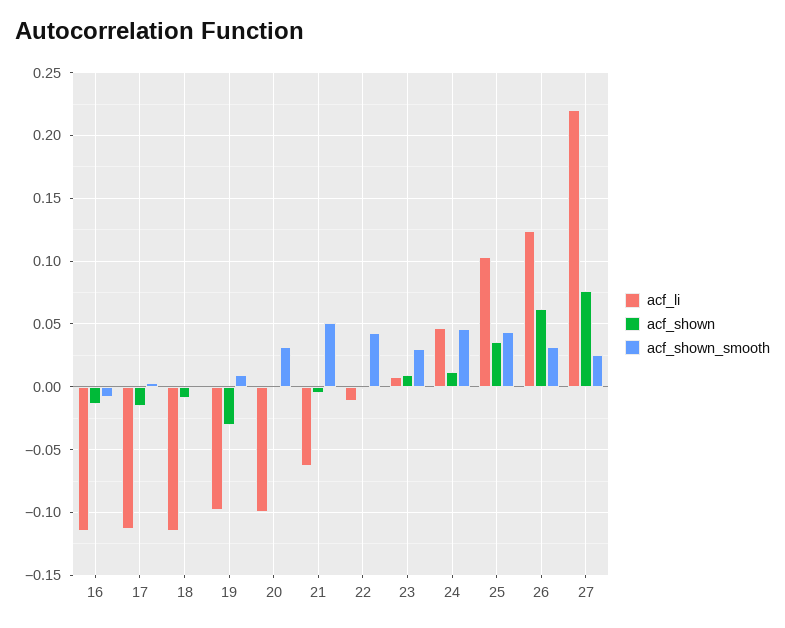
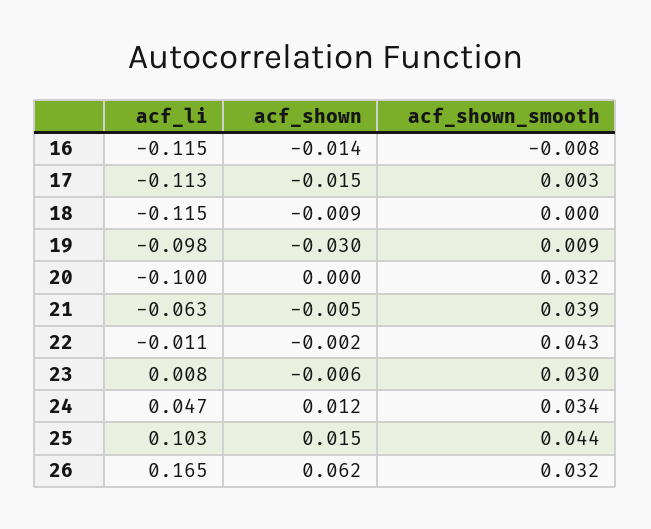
acf_shown_smooth, 21: 0.05 -> 0.039
acf_shown, 23: 0.01 -> -0.006
acf_shown_smooth, 24: 0.045 -> 0.034
acf_shown, 25: 0.035 -> 0.015
acf_li, 26: 0.125 -> 0.165
acf_li, 27: 0.22 -> none
acf_shown, 27: 0.075 -> none
acf_shown_smooth, 27: 0.025 -> none

